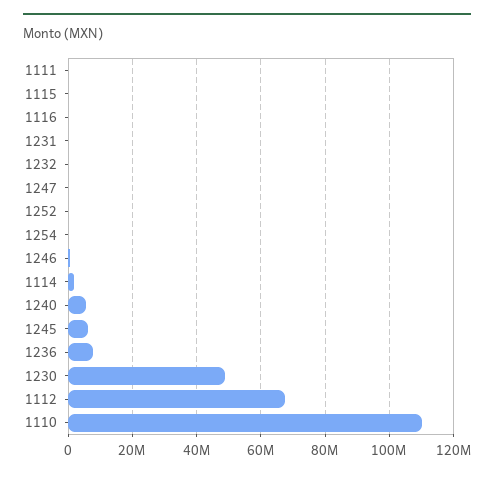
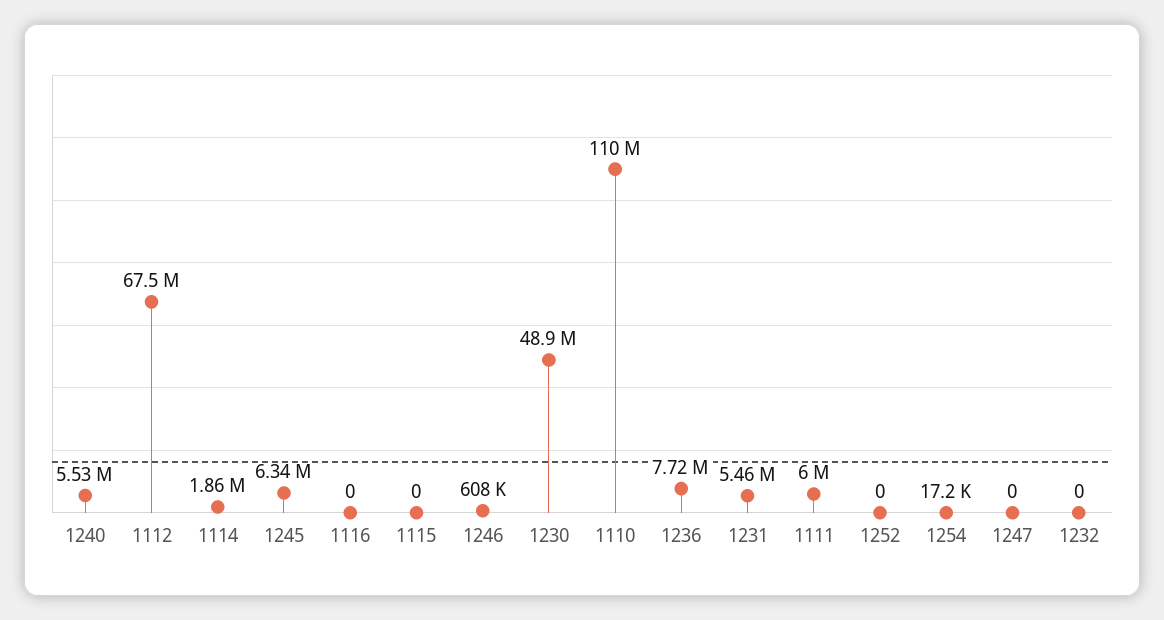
1111: 0 -> 6000000
1231: 0 -> 5460000

